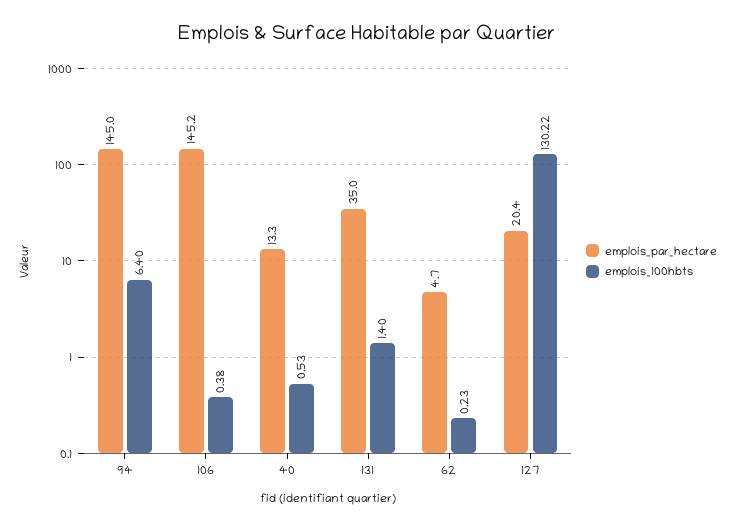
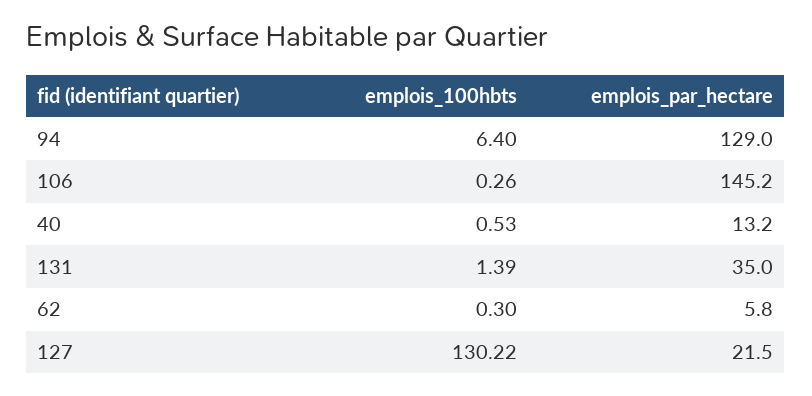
emplois_par_hectare, 94: 145 -> 129
emplois_100hbts, 106: 0.38 -> 0.26
emplois_par_hectare, 40: 13.3 -> 13.2
emplois_100hbts, 131: 1.4 -> 1.39
emplois_par_hectare, 62: 4.7 -> 5.8
emplois_100hbts, 62: 0.23 -> 0.3
emplois_par_hectare, 127: 20.4 -> 21.5

